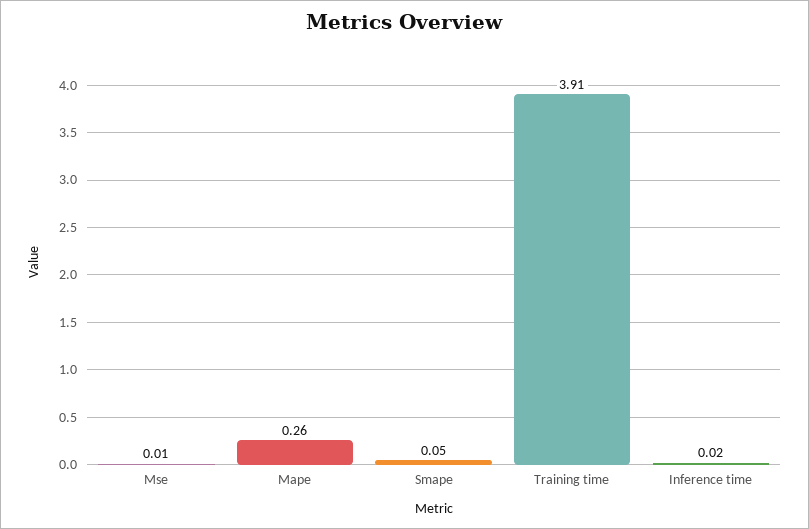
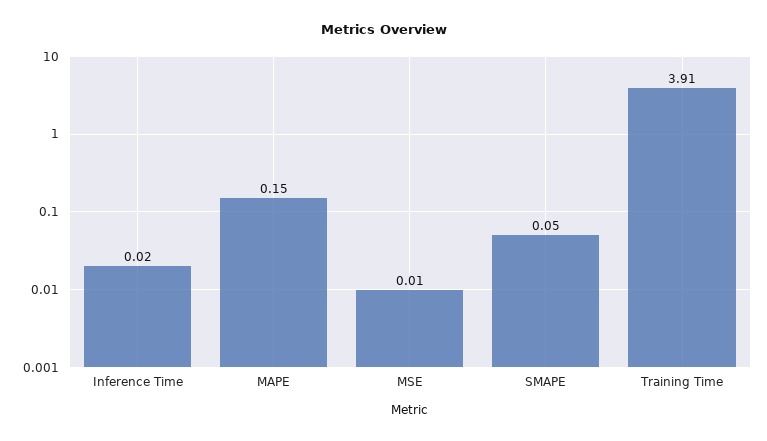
Mape: 0.26 -> 0.15

